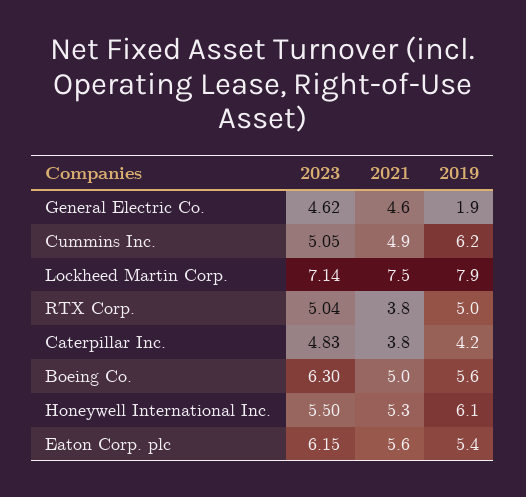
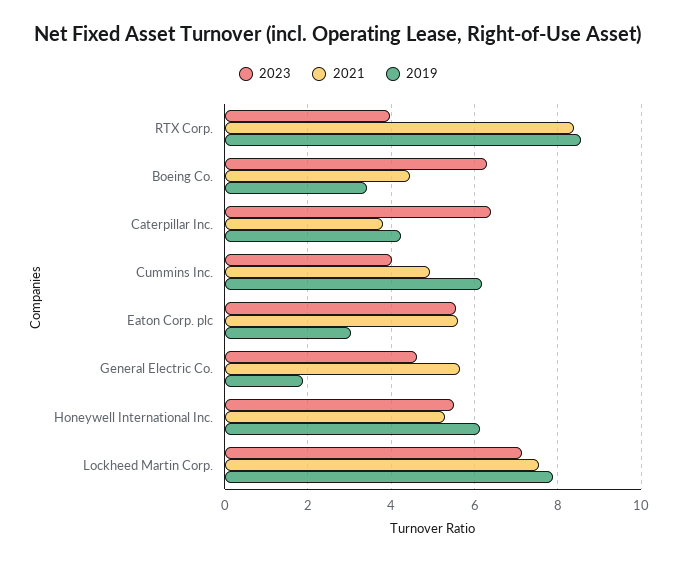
2021, General Electric Co.: 4.6 -> 5.6
2023, Cummins Inc.: 5.05 -> 4
2023, RTX Corp.: 5.04 -> 4
2021, RTX Corp.: 3.8 -> 8.4
2019, RTX Corp.: 5 -> 8.6
2023, Caterpillar Inc.: 4.83 -> 6.4
2021, Boeing Co.: 5 -> 4.4
2019, Boeing Co.: 5.6 -> 3.4
2023, Eaton Corp. plc: 6.15 -> 5.6
2019, Eaton Corp. plc: 5.4 -> 3

